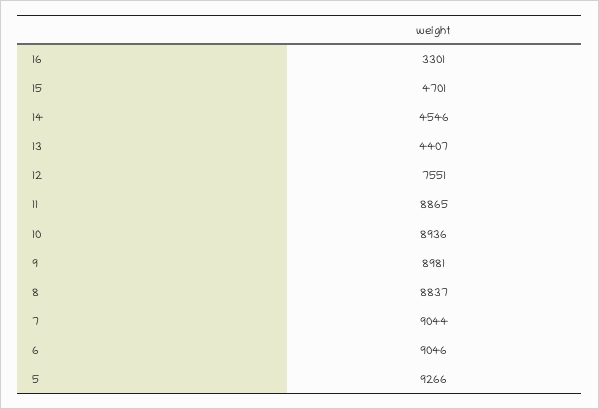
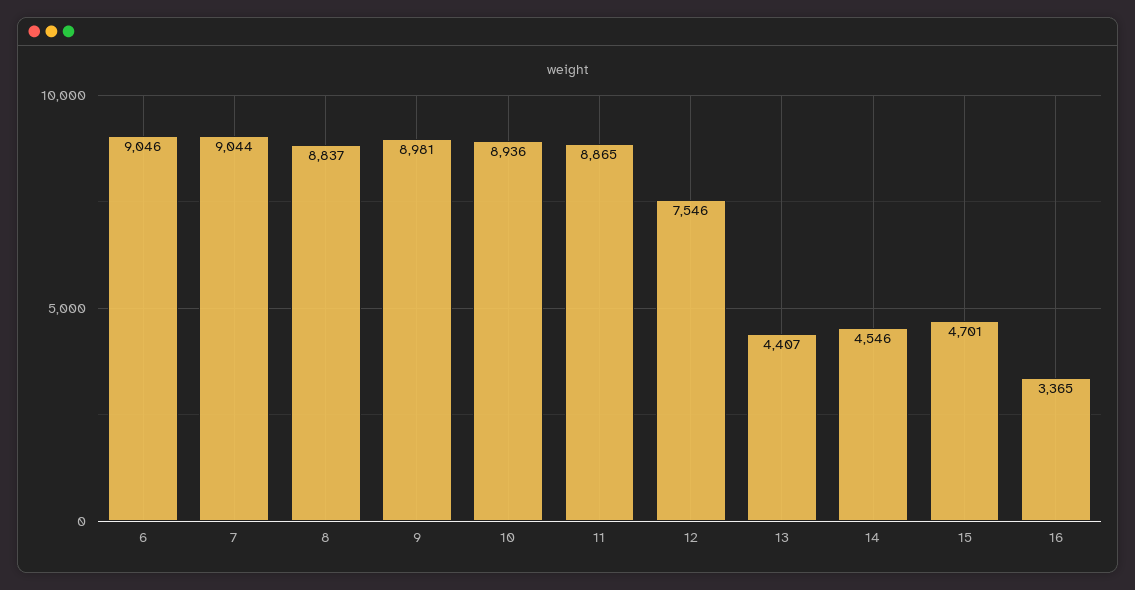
16: 3301 -> 3365
12: 7551 -> 7546
5: 9266 -> none

